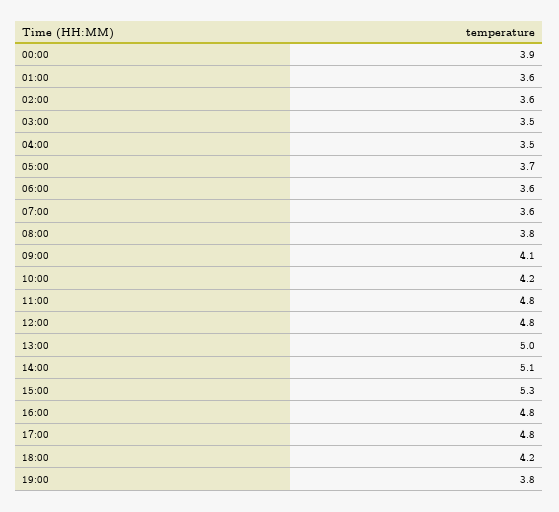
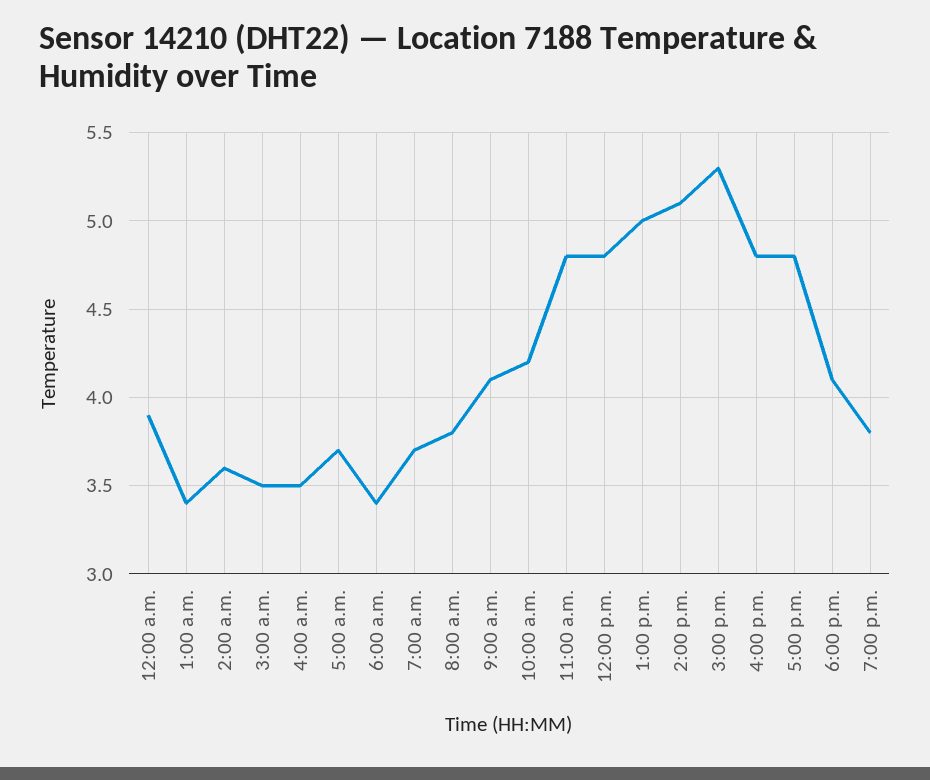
01:00: 3.6 -> 3.4
06:00: 3.6 -> 3.4
07:00: 3.6 -> 3.7
18:00: 4.2 -> 4.1

